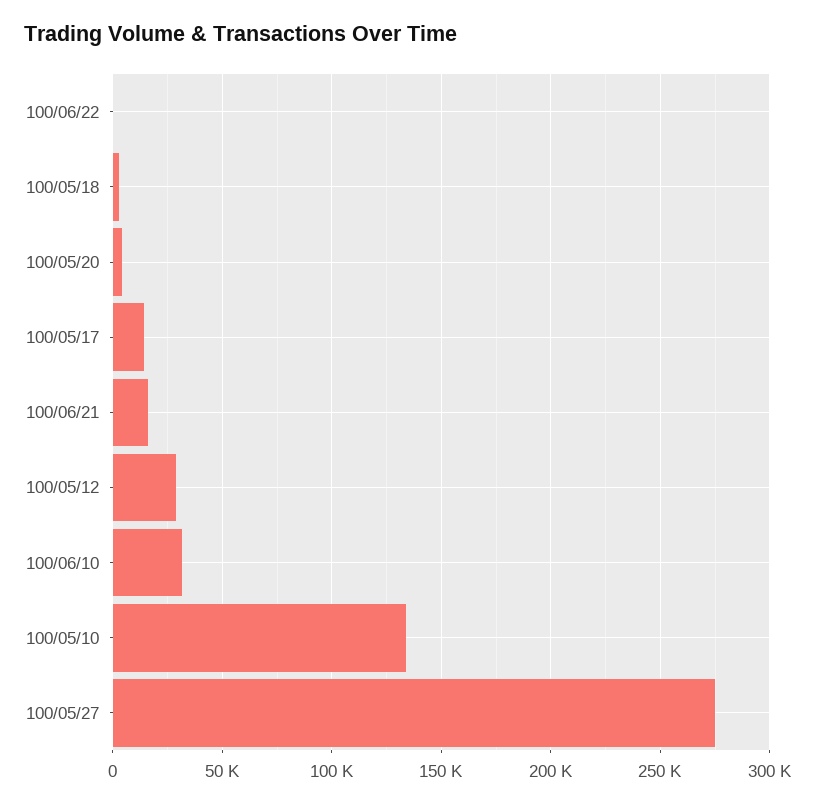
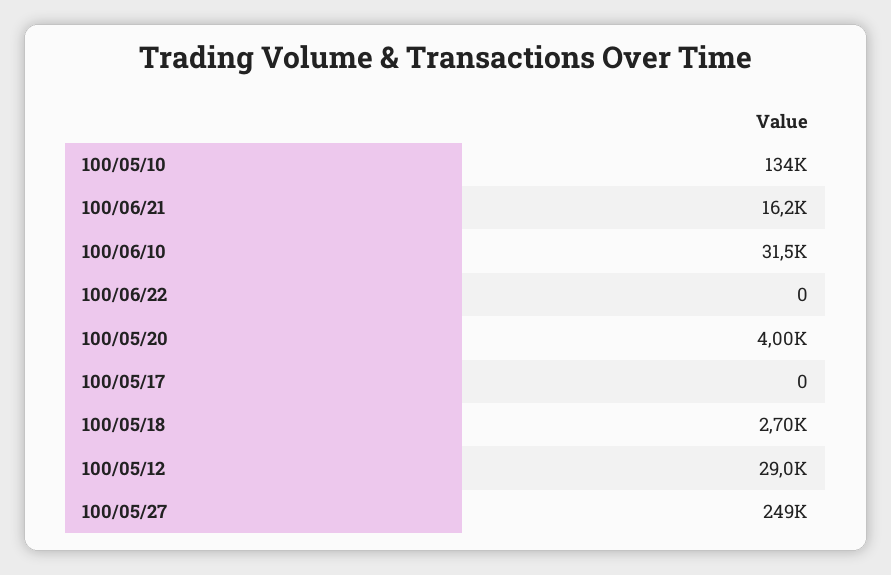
100/05/17: 15000 -> 0
100/05/27: 275000 -> 249000

